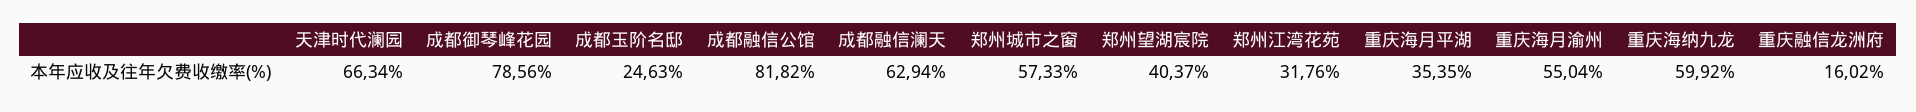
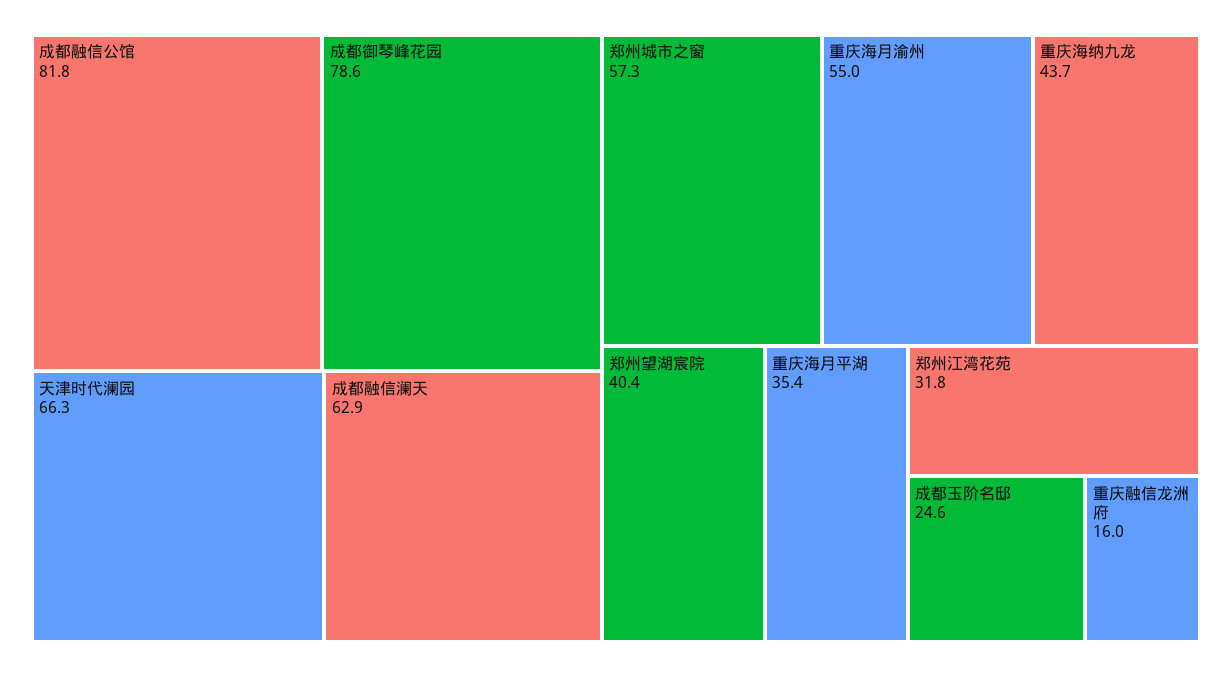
重庆海纳九龙: 59.92 -> 43.7

